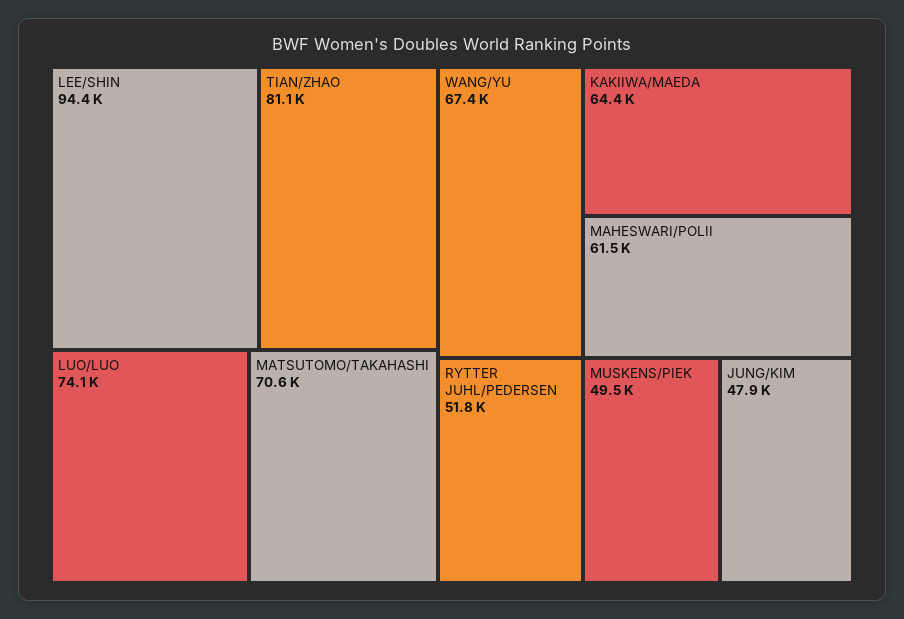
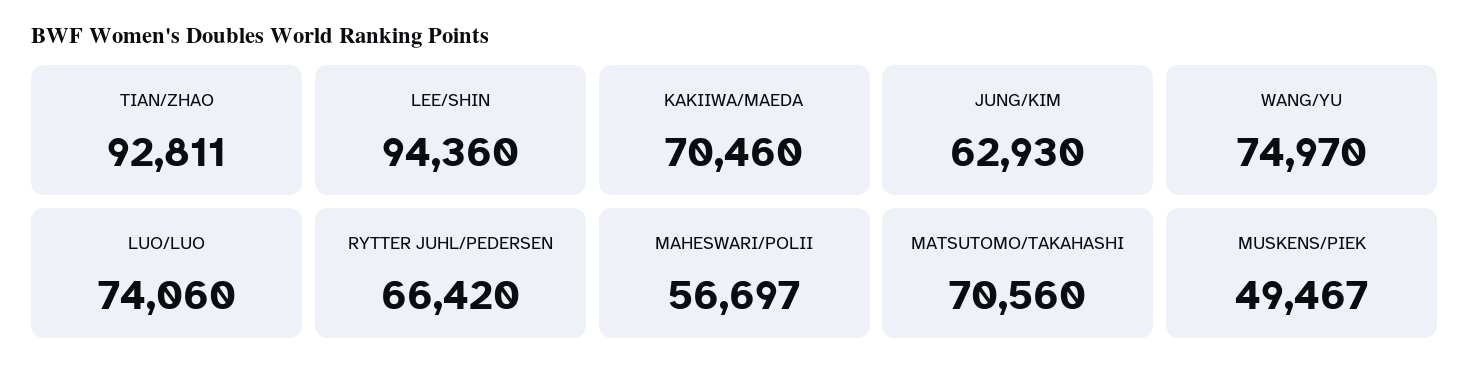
TIAN/ZHAO: 81100 -> 92811
WANG/YU: 67400 -> 74970
KAKIIWA/MAEDA: 64400 -> 70460
MAHESWARI/POLII: 61500 -> 56697
RYTTER JUHL/PEDERSEN: 51800 -> 66420
JUNG/KIM: 47900 -> 62930

